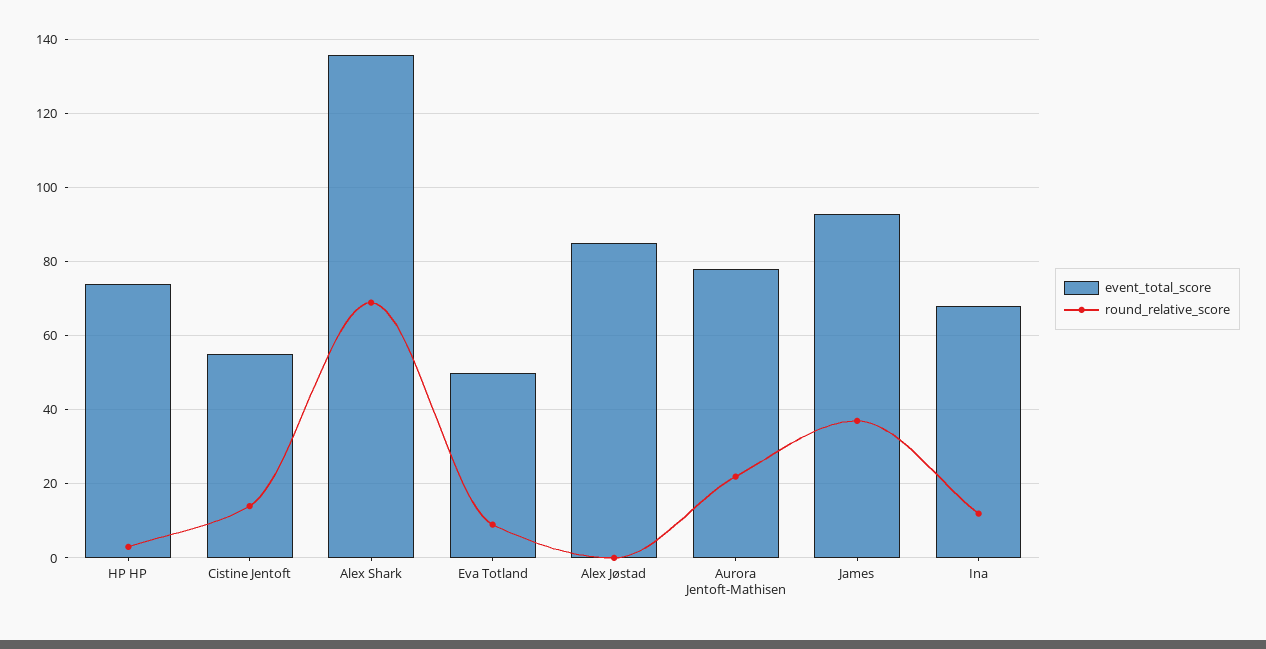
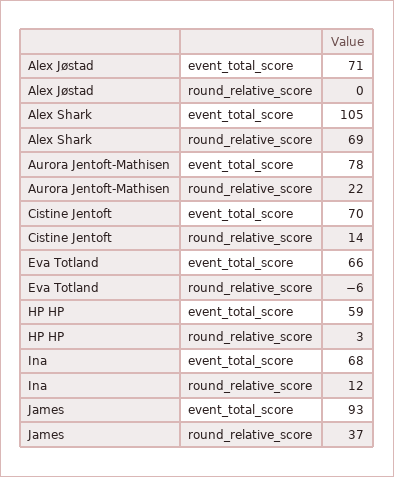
event_total_score, HP HP: 75 -> 59
event_total_score, Cistine Jentoft: 55 -> 70
event_total_score, Alex Shark: 135 -> 105
event_total_score, Eva Totland: 50 -> 66
round_relative_score, Eva Totland: 10 -> -6
event_total_score, Alex Jøstad: 85 -> 71

